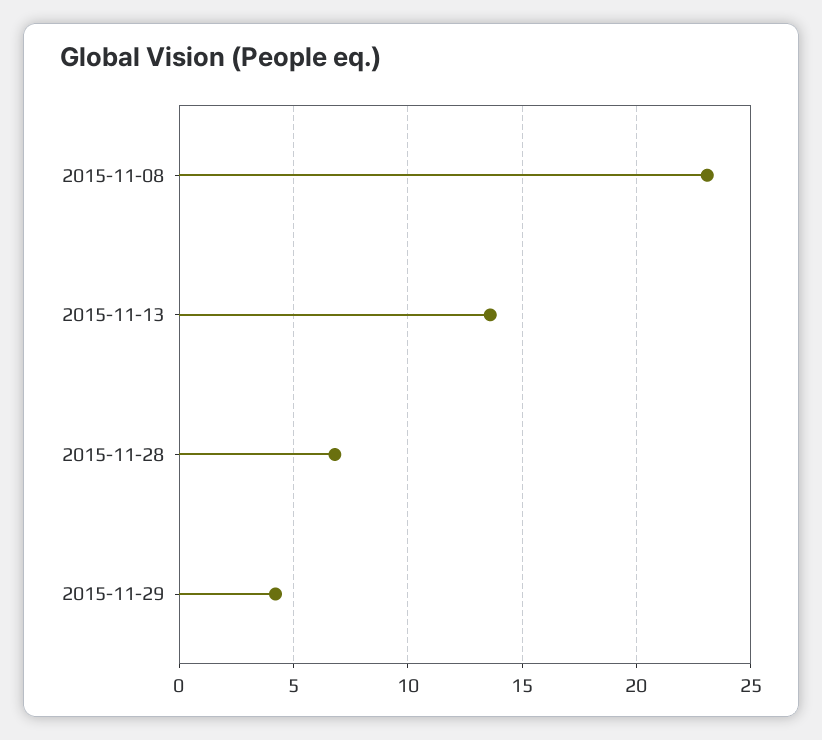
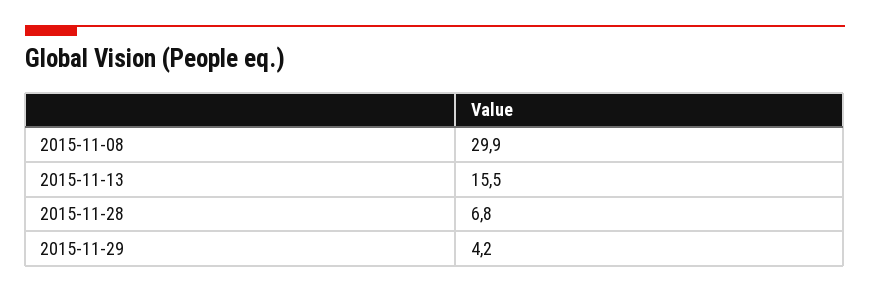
2015-11-08: 23 -> 29.9
2015-11-13: 13.5 -> 15.5

